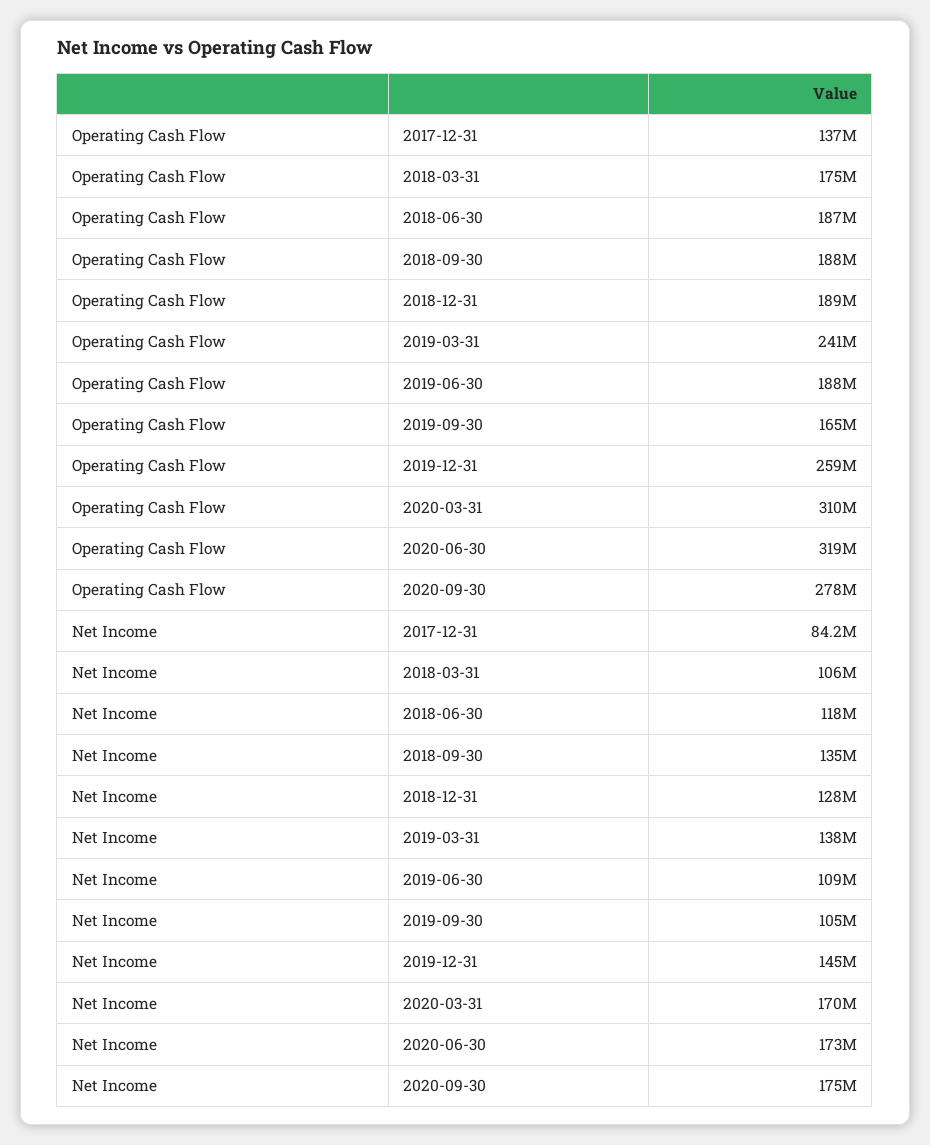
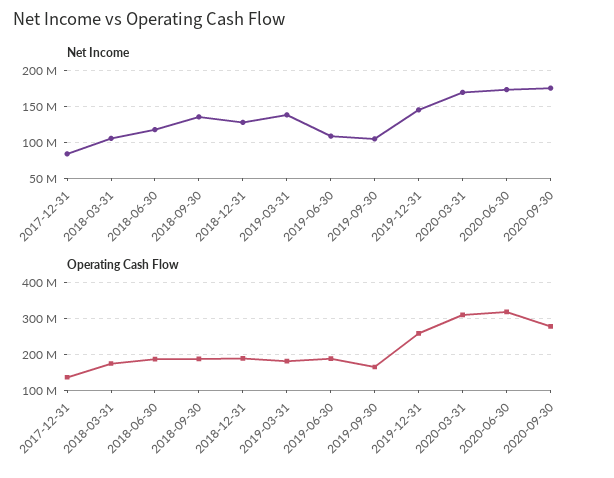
Operating Cash Flow, 2019-03-31: 241000000 -> 180000000

